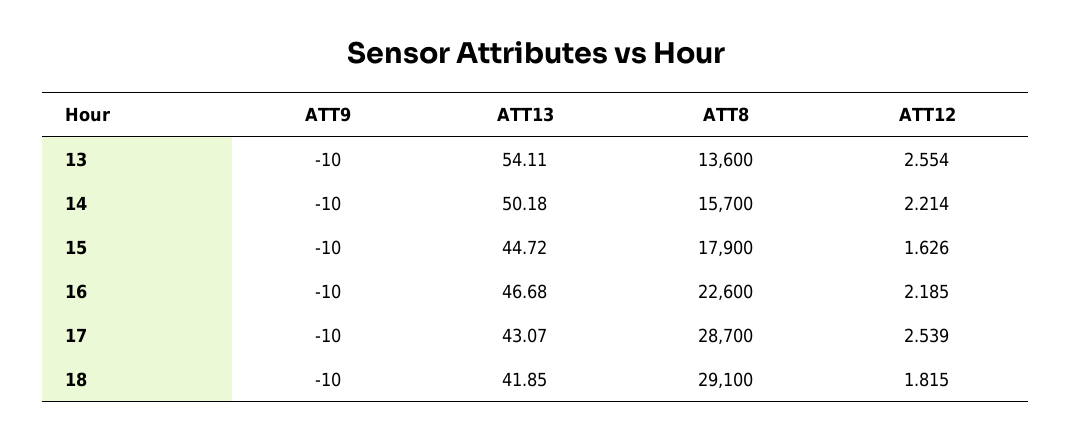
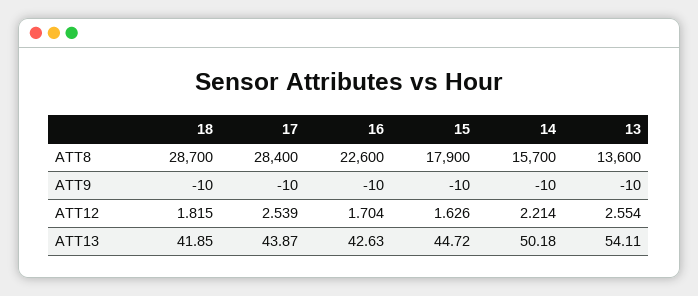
ATT13, 16: 46.68 -> 42.63
ATT12, 16: 2.185 -> 1.704
ATT13, 17: 43.07 -> 43.87
ATT8, 17: 28700 -> 28400
ATT8, 18: 29100 -> 28700

